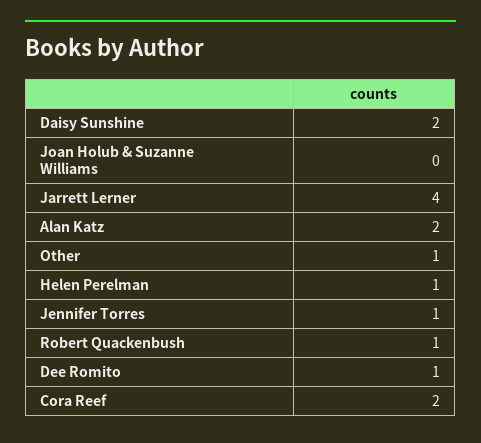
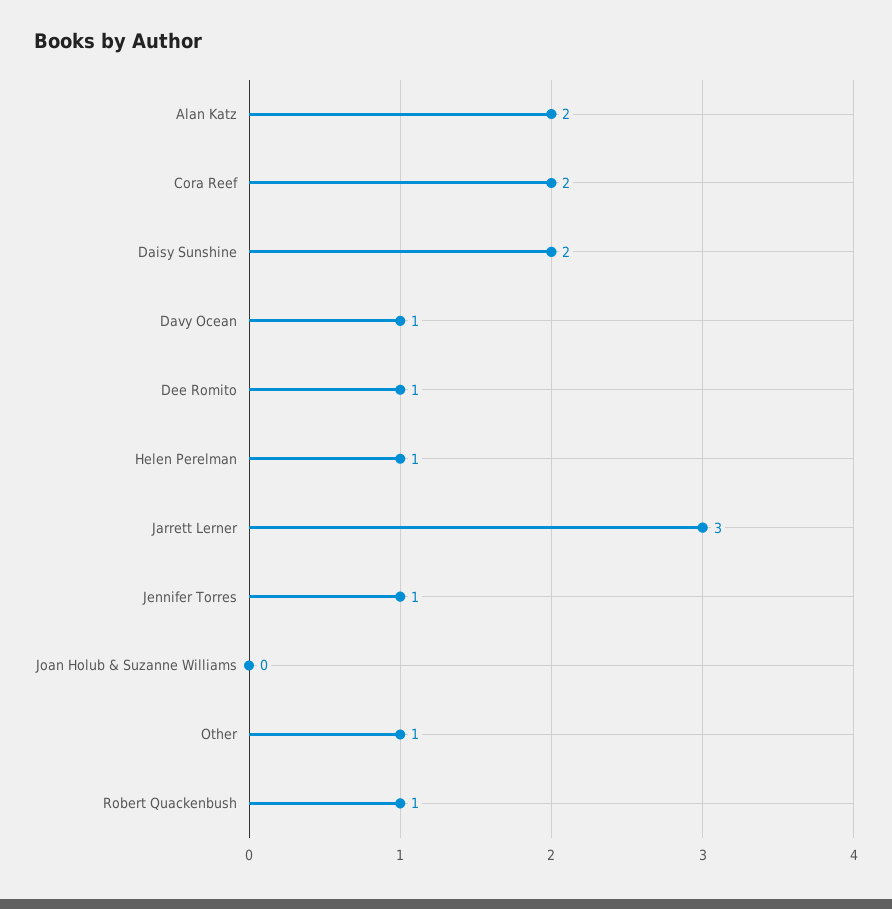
Jarrett Lerner: 4 -> 3
Davy Ocean: none -> 1

